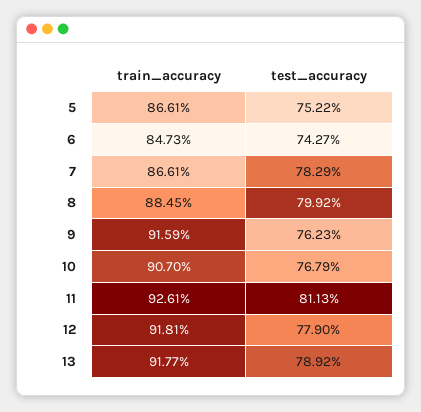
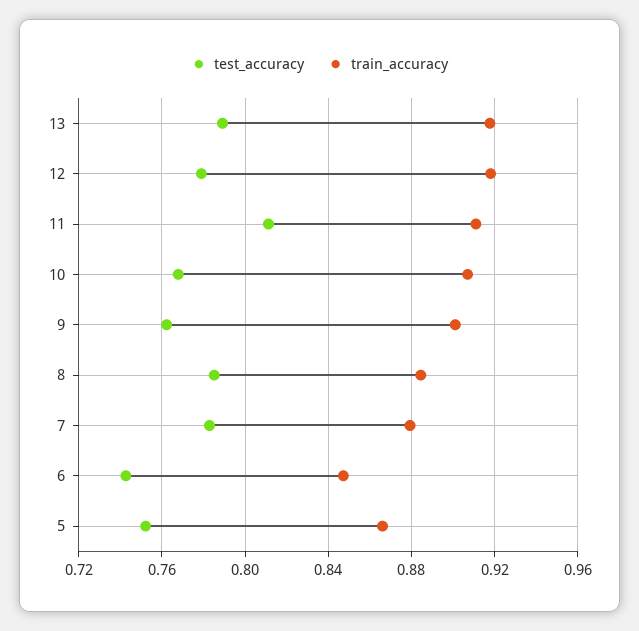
train_accuracy, 7: 0.8661 -> 0.88
test_accuracy, 8: 0.7992 -> 0.785
train_accuracy, 9: 0.9159 -> 0.9
train_accuracy, 11: 0.9261 -> 0.91

